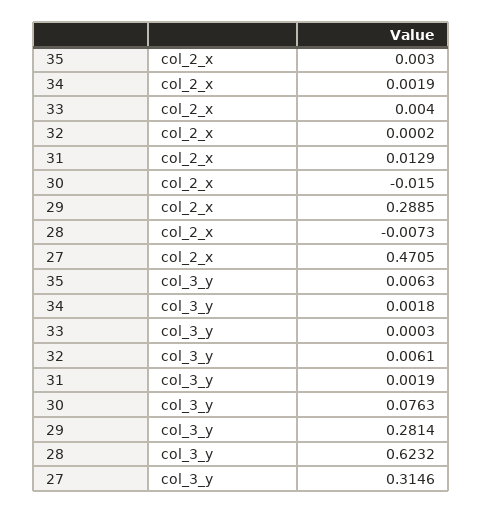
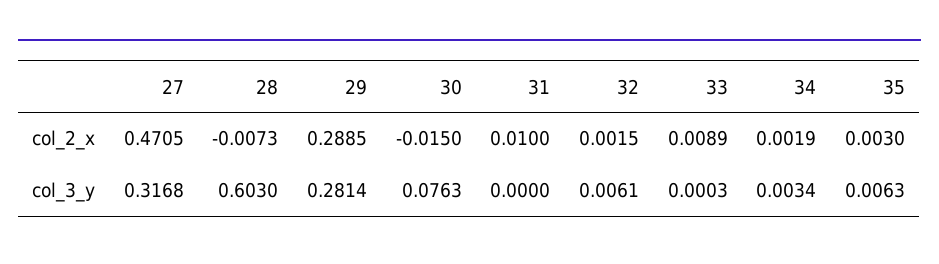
33, col_2_x: 0.004 -> 0.0089
32, col_2_x: 0.0002 -> 0.0015
31, col_2_x: 0.0129 -> 0.01
34, col_3_y: 0.0018 -> 0.0034
31, col_3_y: 0.0019 -> 0
28, col_3_y: 0.6232 -> 0.603
27, col_3_y: 0.3146 -> 0.3168

